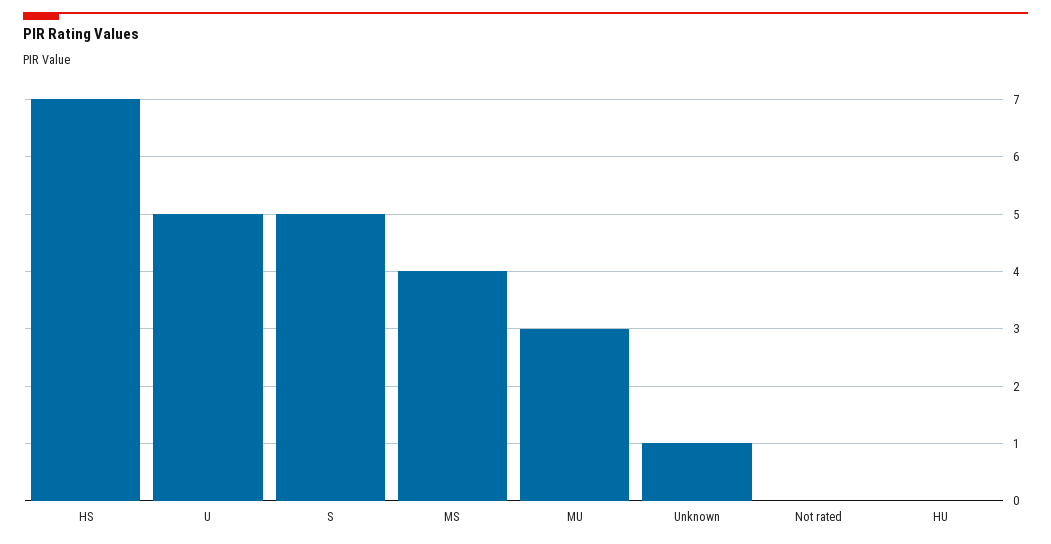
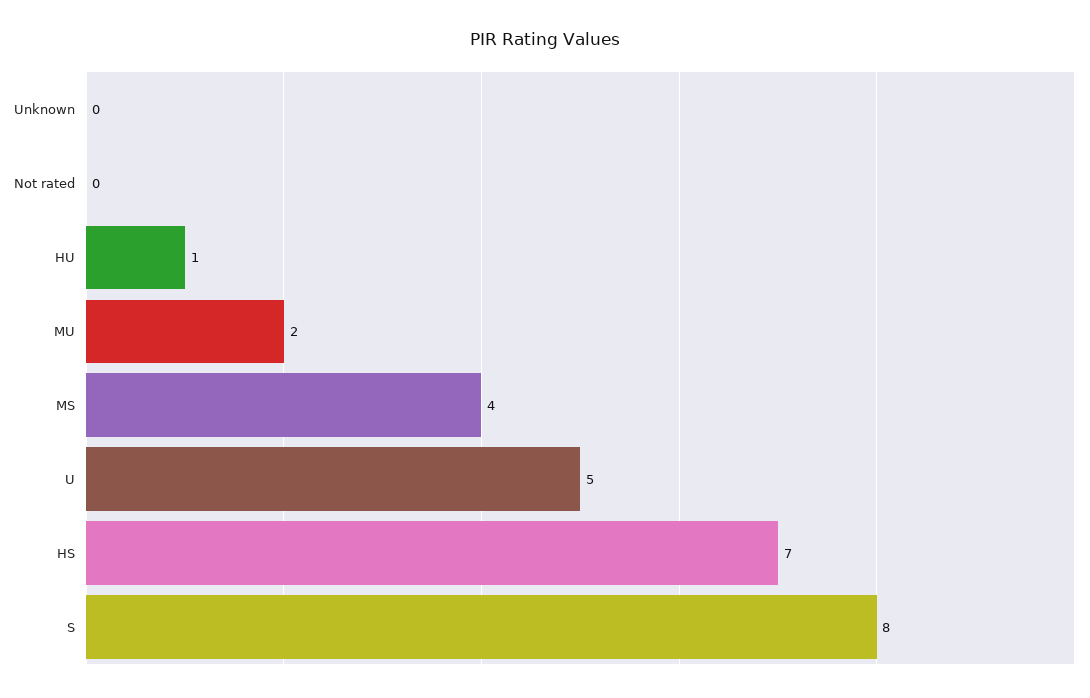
S: 5 -> 8
MU: 3 -> 2
Unknown: 1 -> 0
HU: 0 -> 1

